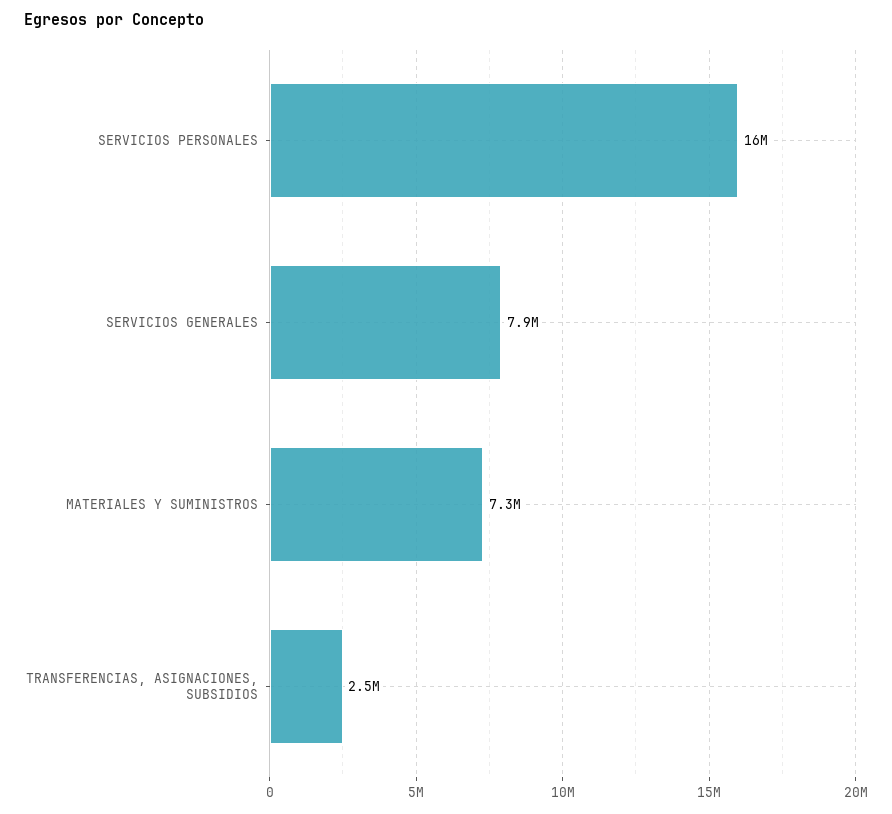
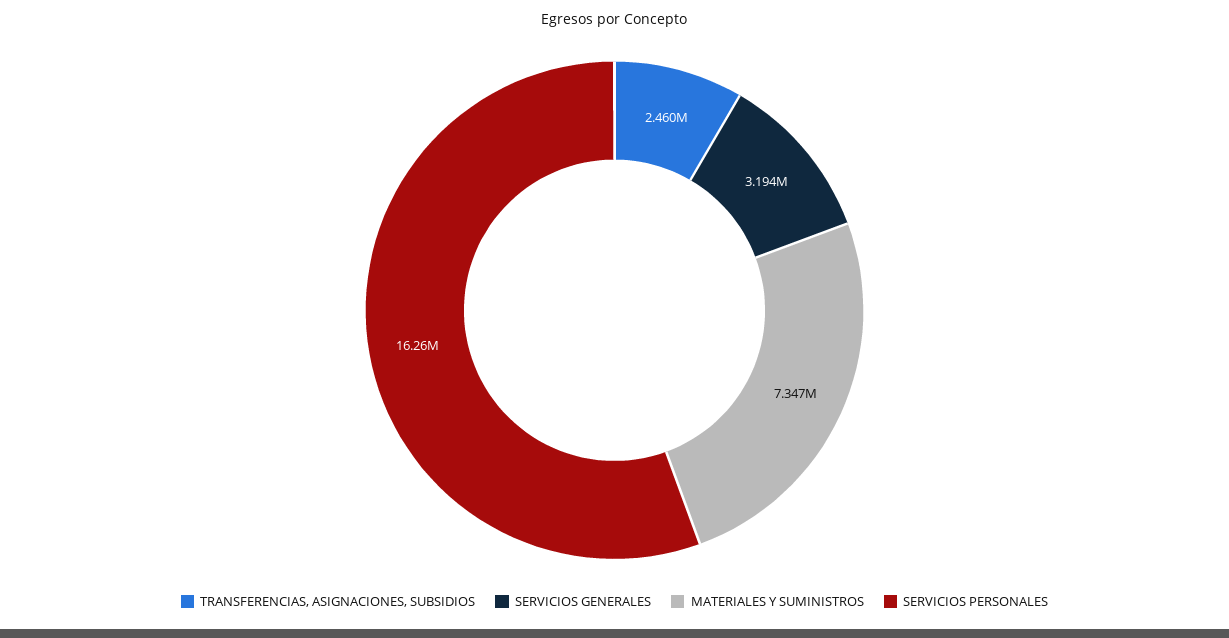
SERVICIOS GENERALES: 7900000 -> 3194000

